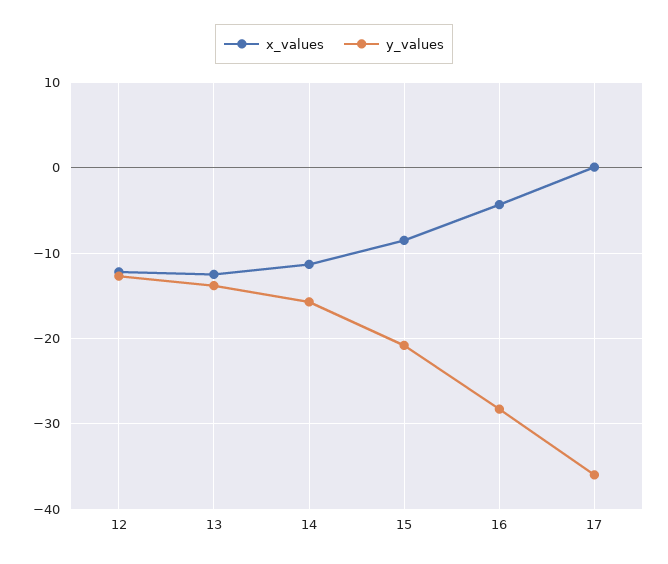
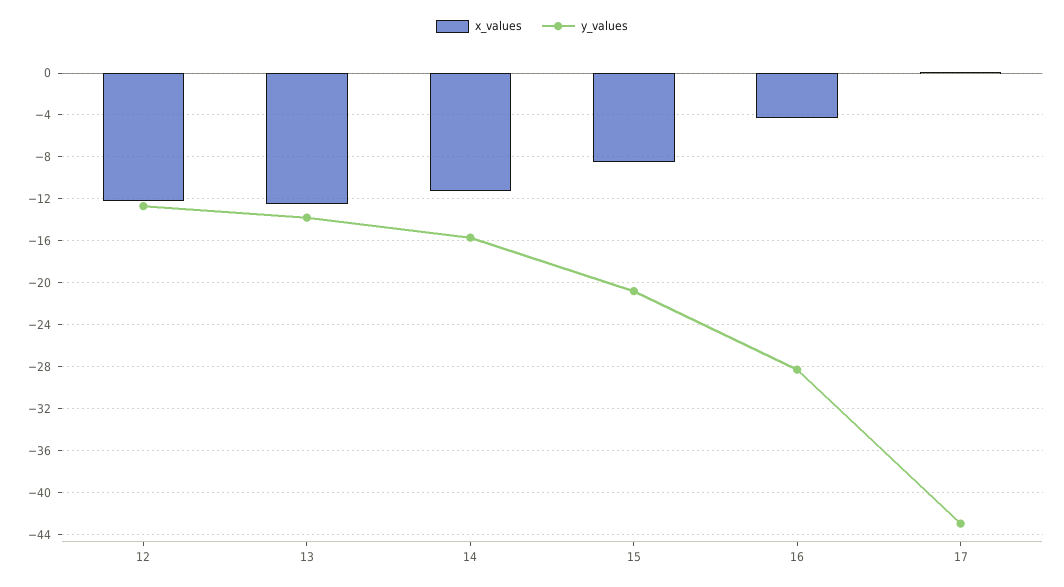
y_values, 17: -36 -> -43

